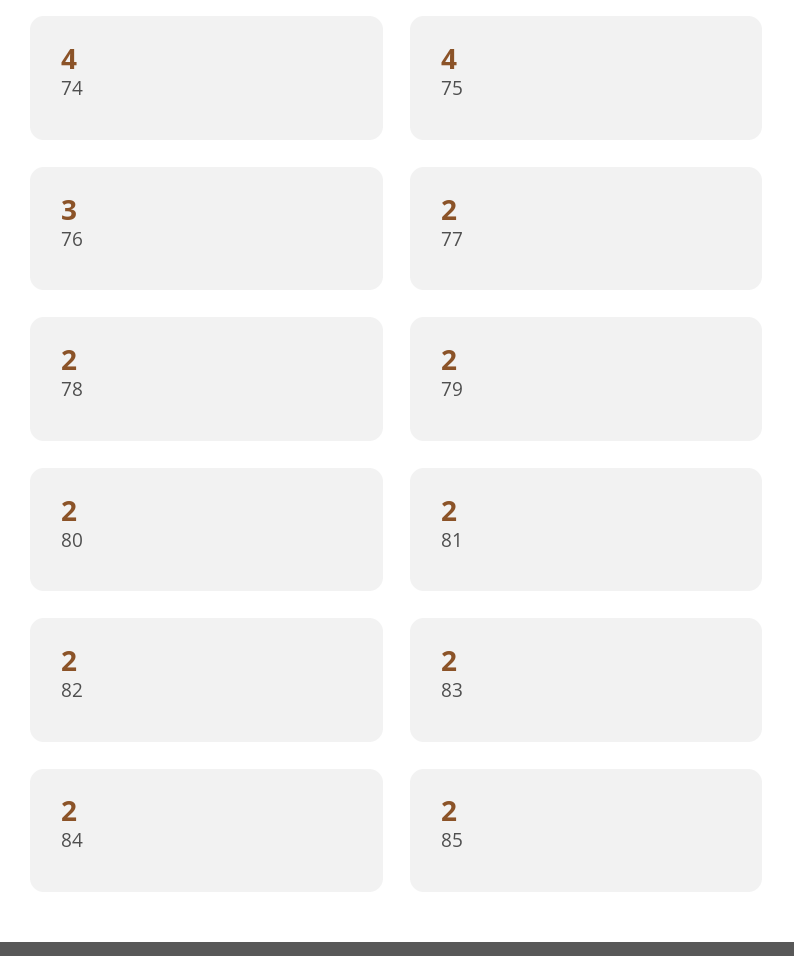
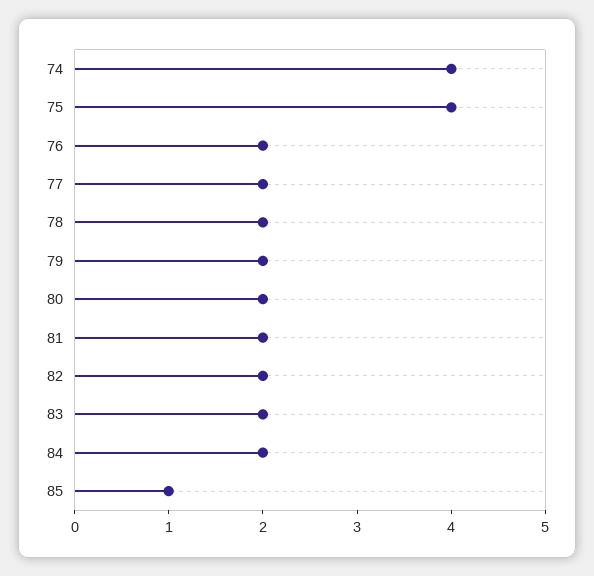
76: 3 -> 2
85: 2 -> 1

